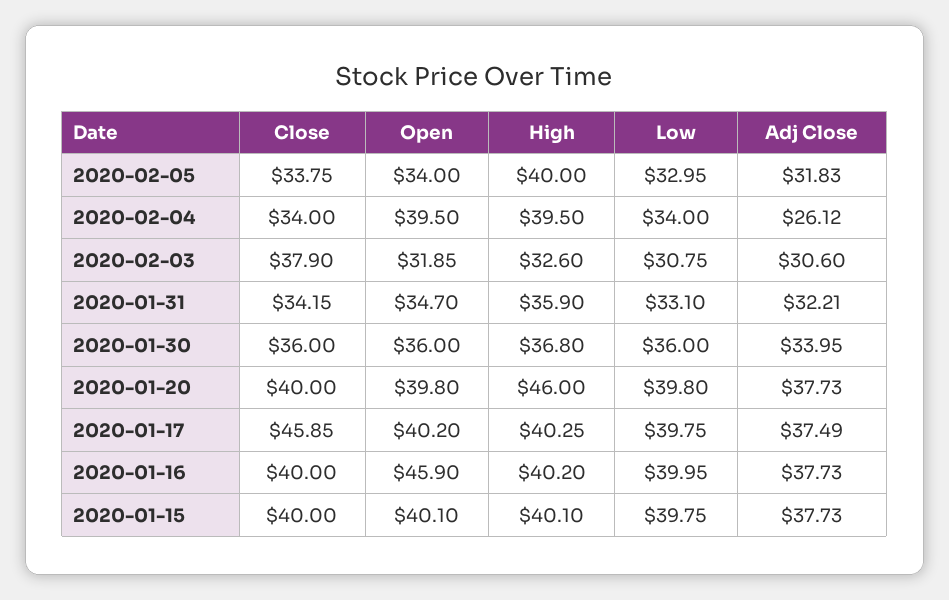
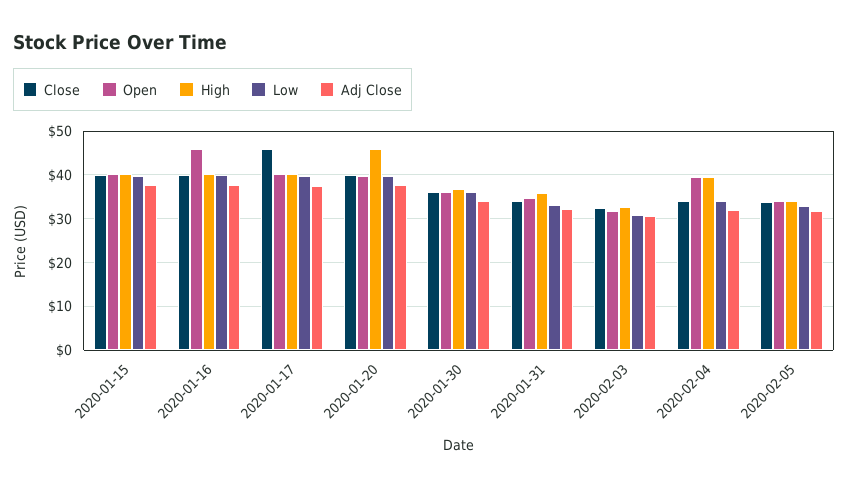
High, 2020-02-05: 40 -> 34
Adj Close, 2020-02-04: 26.12 -> 32
Close, 2020-02-03: 37.9 -> 32

